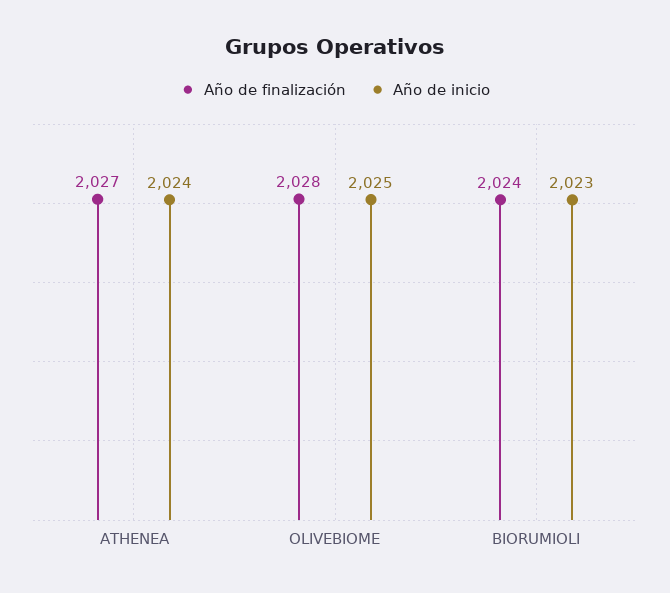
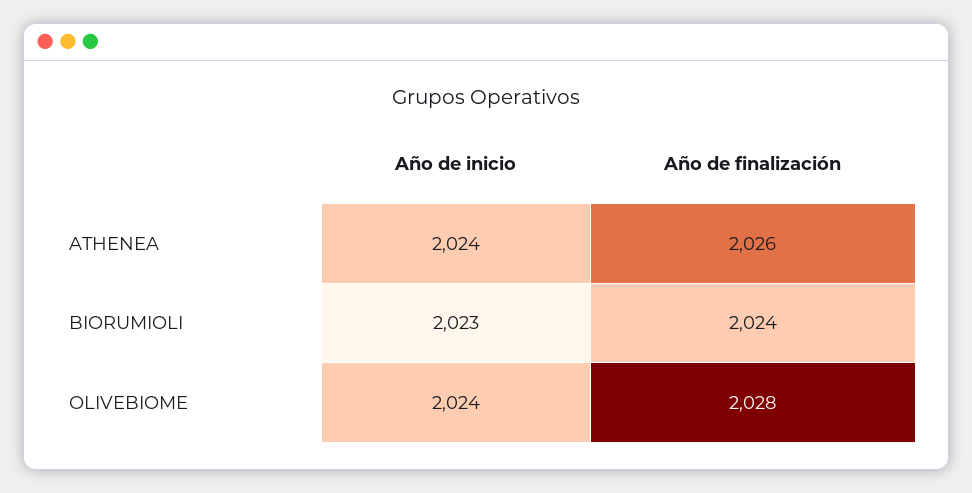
Año de finalización, ATHENEA: 2027 -> 2026
Año de inicio, OLIVEBIOME: 2025 -> 2024

